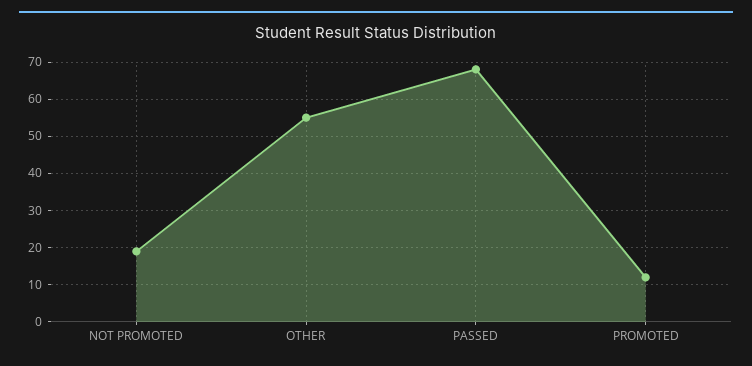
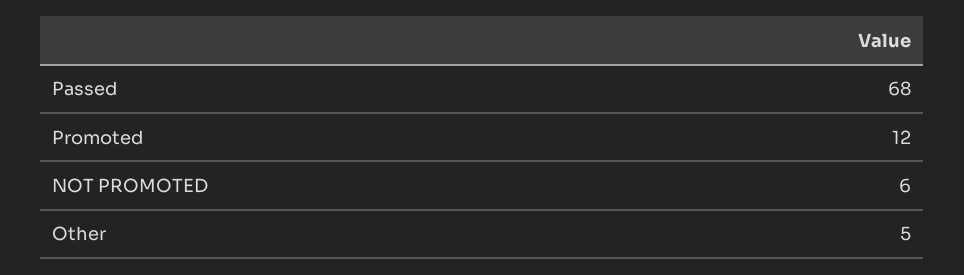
NOT PROMOTED: 20 -> 6
OTHER: 55 -> 5

